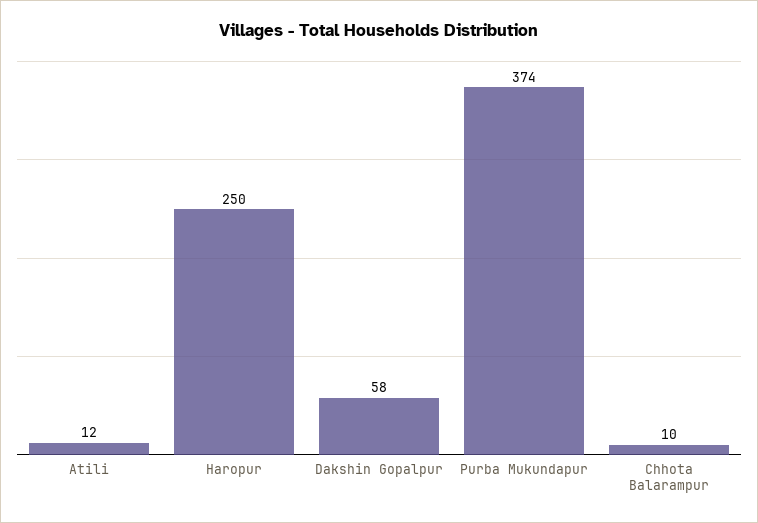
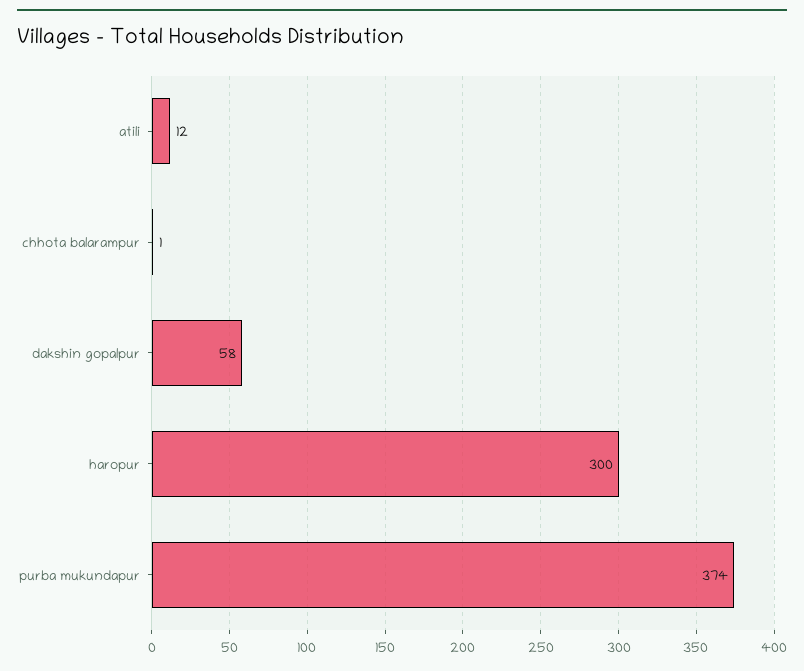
Haropur: 250 -> 300
Chhota Balarampur: 10 -> 1

